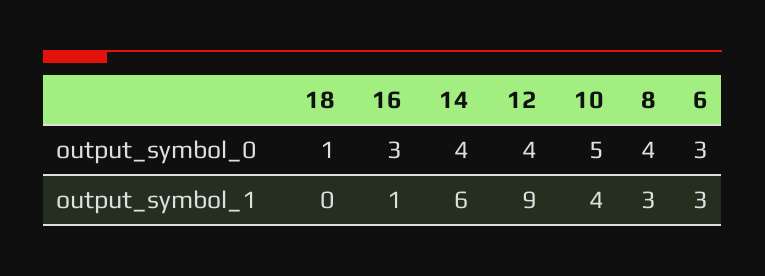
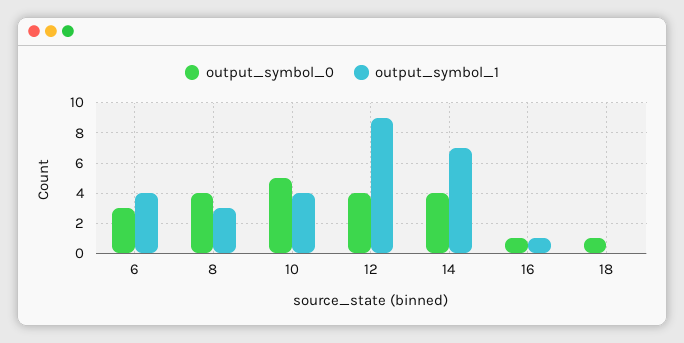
output_symbol_0, 16: 3 -> 1
output_symbol_1, 14: 6 -> 7
output_symbol_1, 6: 3 -> 4

